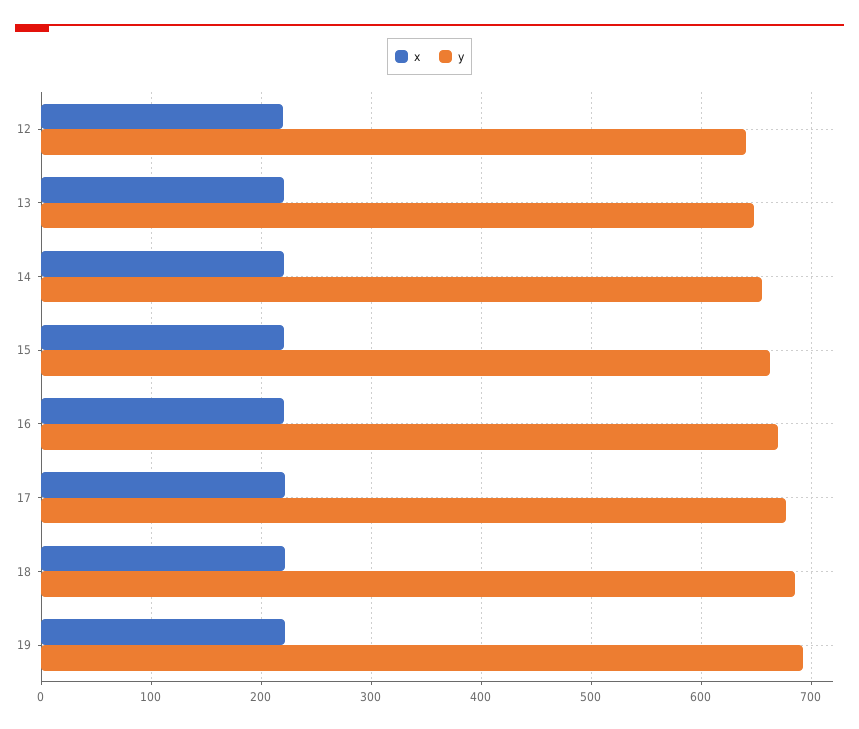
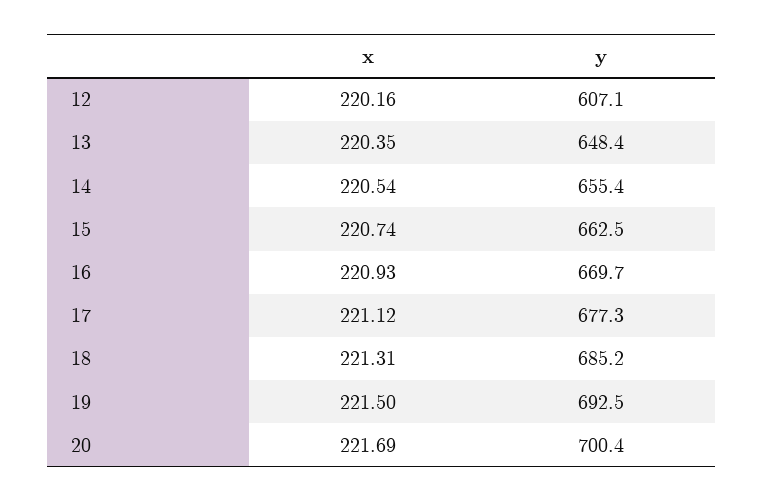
y, 12: 640 -> 607.1
x, 20: none -> 221.69
y, 20: none -> 700.4

